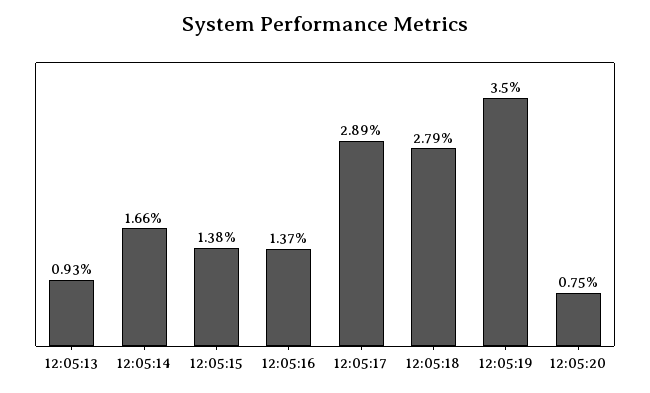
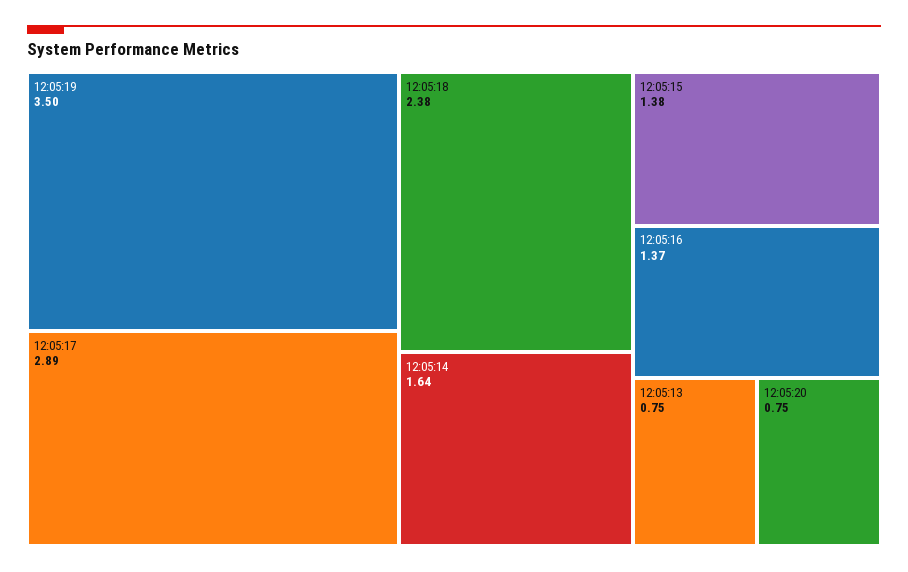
12:05:13: 0.93 -> 0.75
12:05:14: 1.66 -> 1.64
12:05:18: 2.79 -> 2.38

